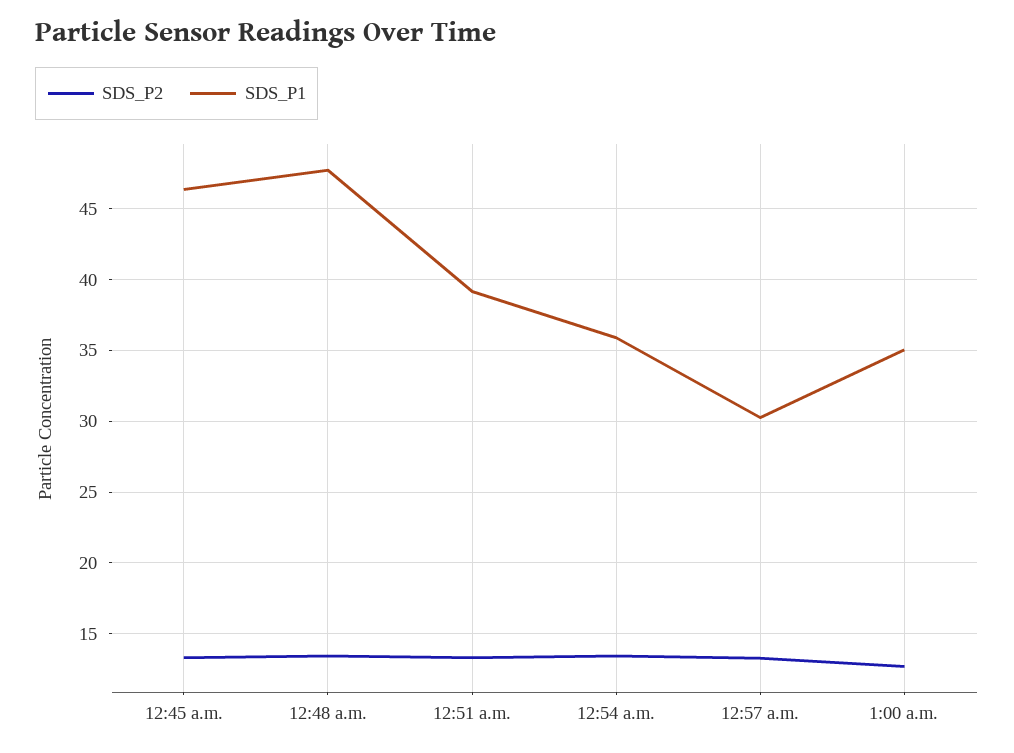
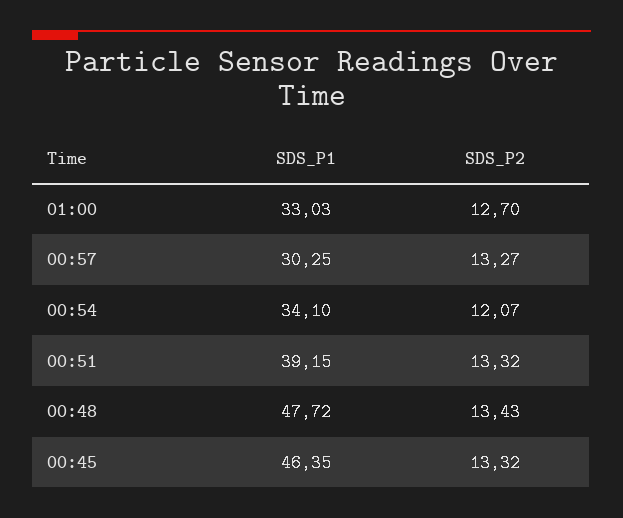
SDS_P2, 12:54 a.m.: 13.5 -> 12.07
SDS_P1, 12:54 a.m.: 36 -> 34.1
SDS_P1, 1:00 a.m.: 35 -> 33.03

